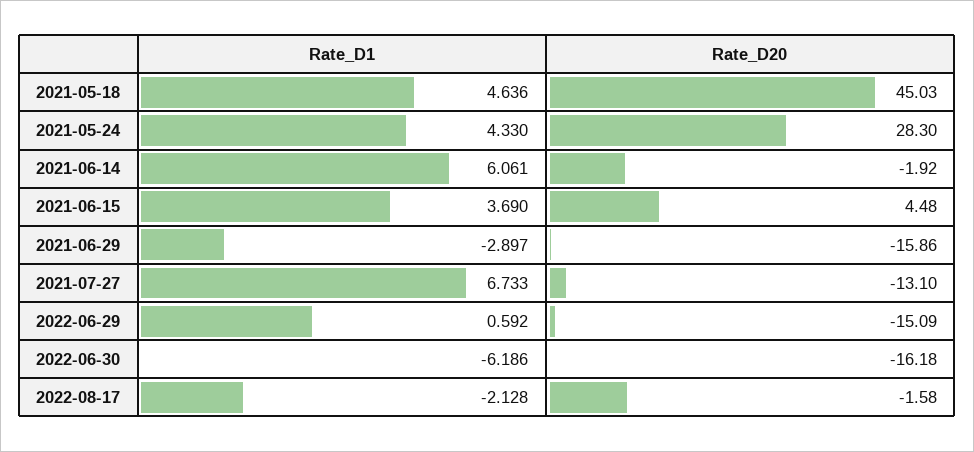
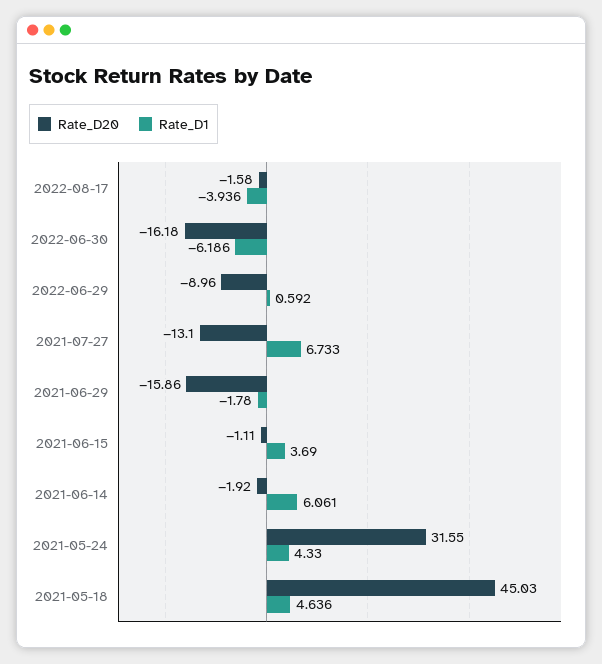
Rate_D20, 2021-05-24: 28.3 -> 31.55
Rate_D20, 2021-06-15: 4.48 -> -1.11
Rate_D1, 2021-06-29: -2.897 -> -1.78
Rate_D20, 2022-06-29: -15.09 -> -8.96
Rate_D1, 2022-08-17: -2.128 -> -3.936

